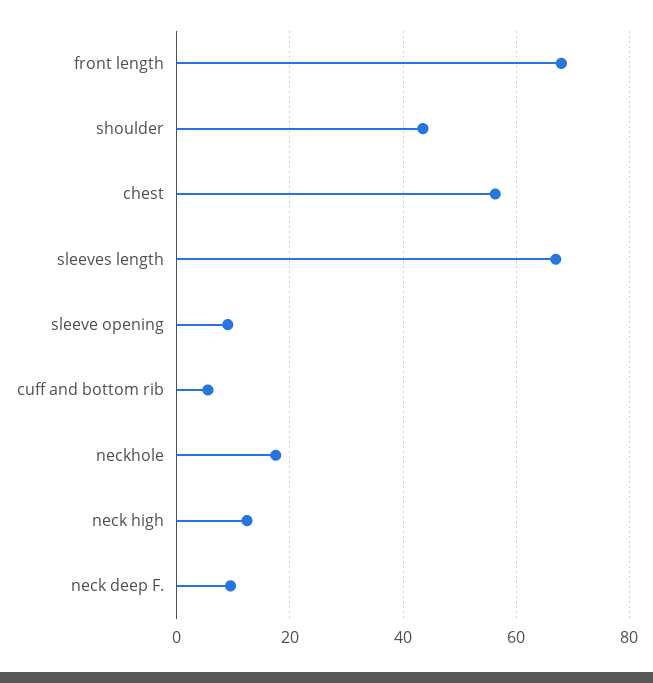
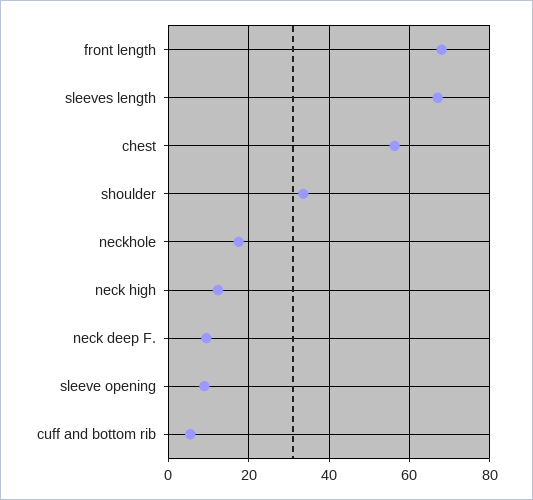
shoulder: 44 -> 34

